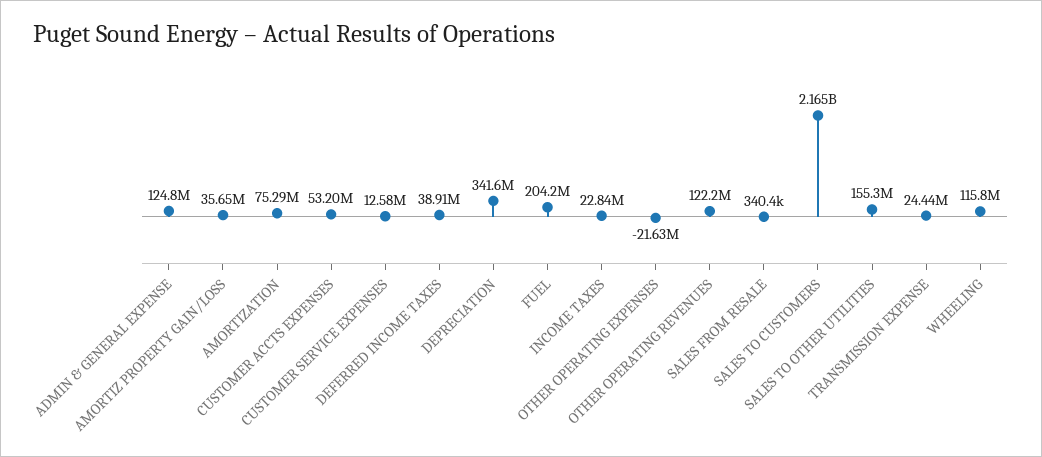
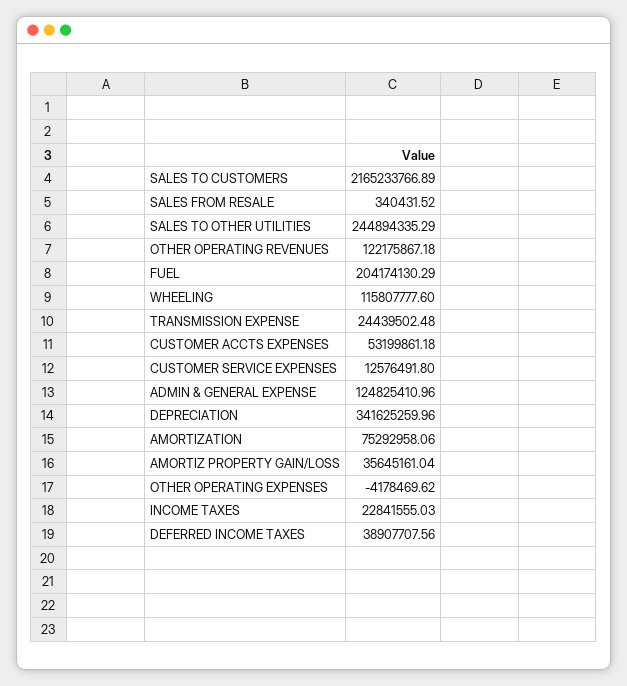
OTHER OPERATING EXPENSES: -21630000 -> -4178469.62
SALES TO OTHER UTILITIES: 155300000 -> 244894335.29

